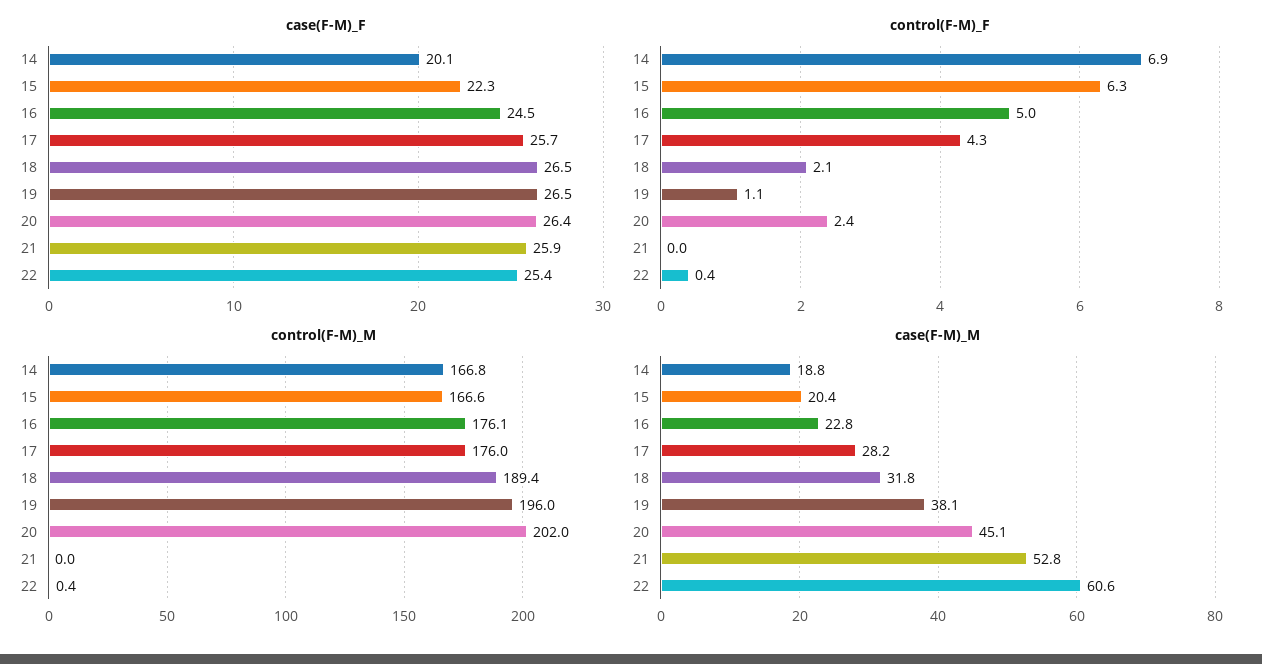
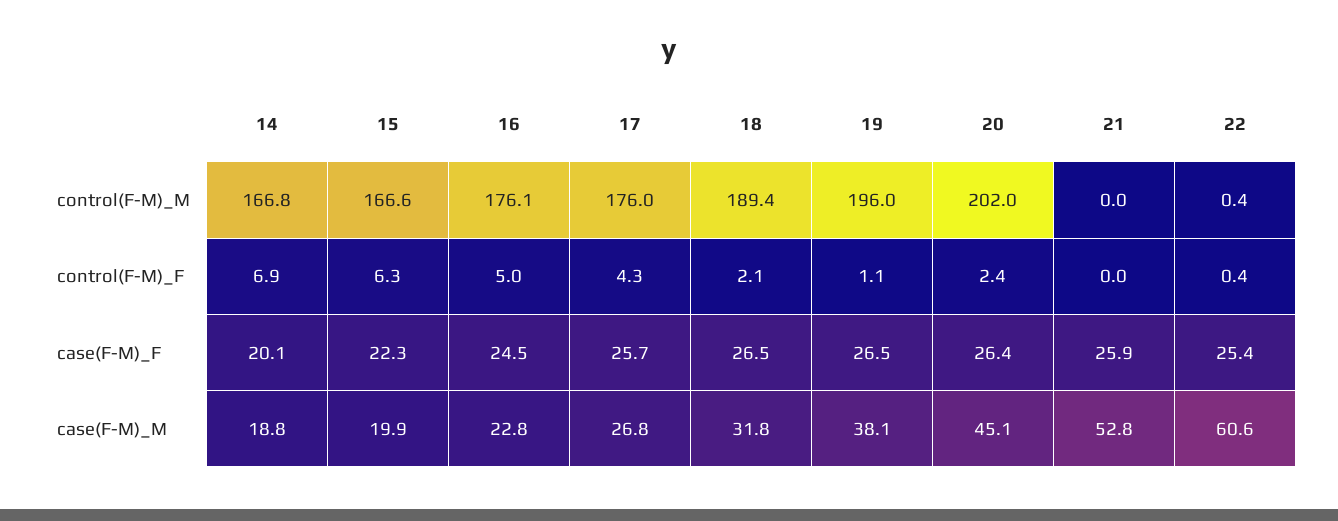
case(F-M)_M, 15: 20.4 -> 19.9
case(F-M)_M, 17: 28.2 -> 26.8

